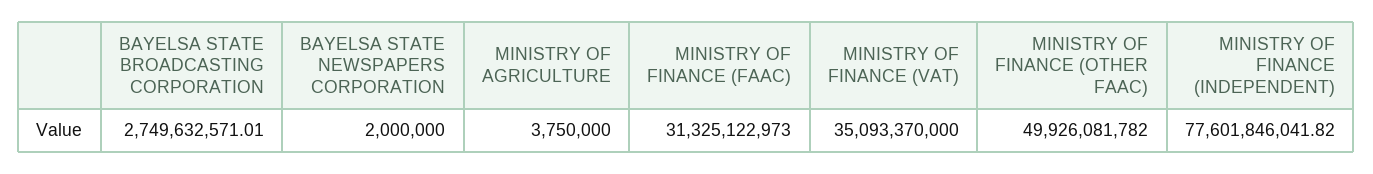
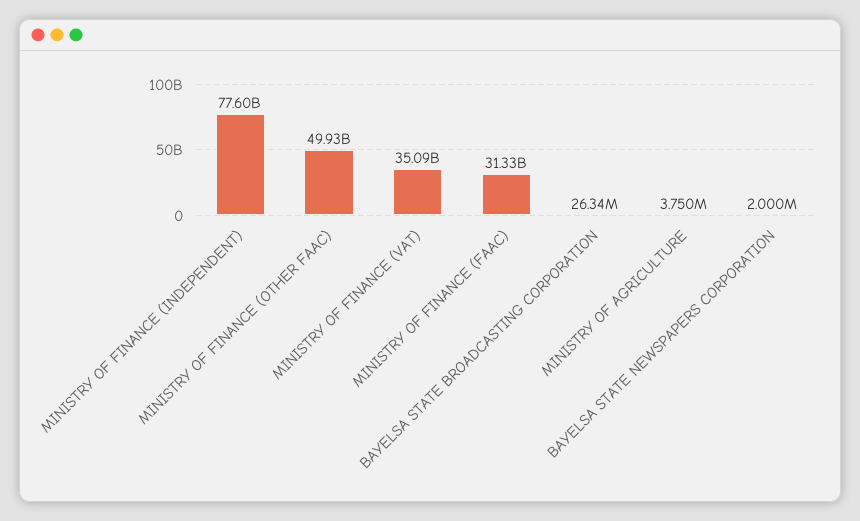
BAYELSA STATE BROADCASTING CORPORATION: 2749632571.01 -> 26340000

